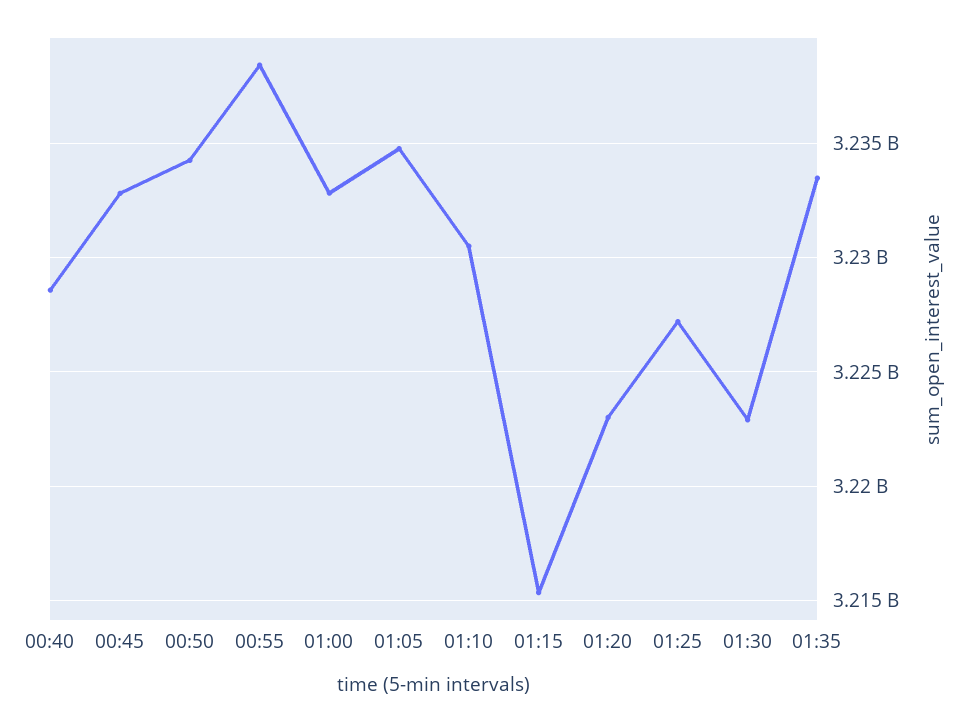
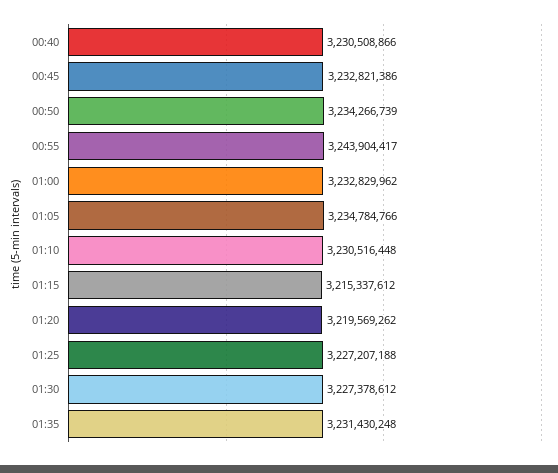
00:40: 3228500000 -> 3230508866
00:55: 3238500000 -> 3243904417
01:20: 3223000000 -> 3219569262
01:30: 3223000000 -> 3227378612
01:35: 3233500000 -> 3231430248

